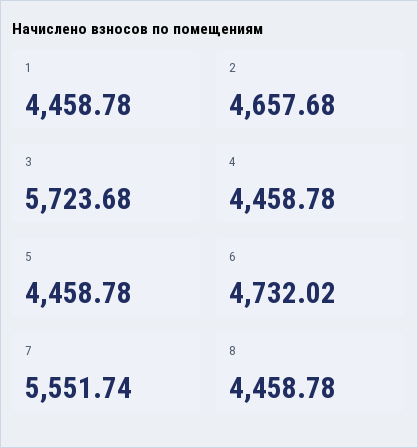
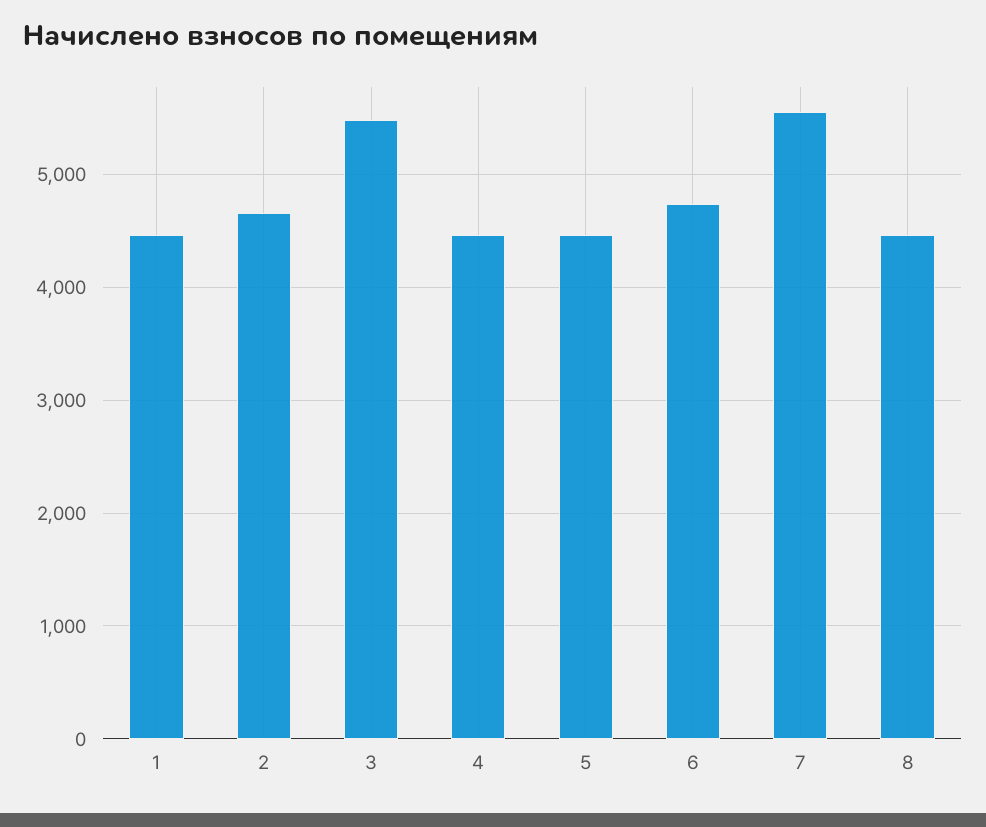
3: 5723.68 -> 5500

